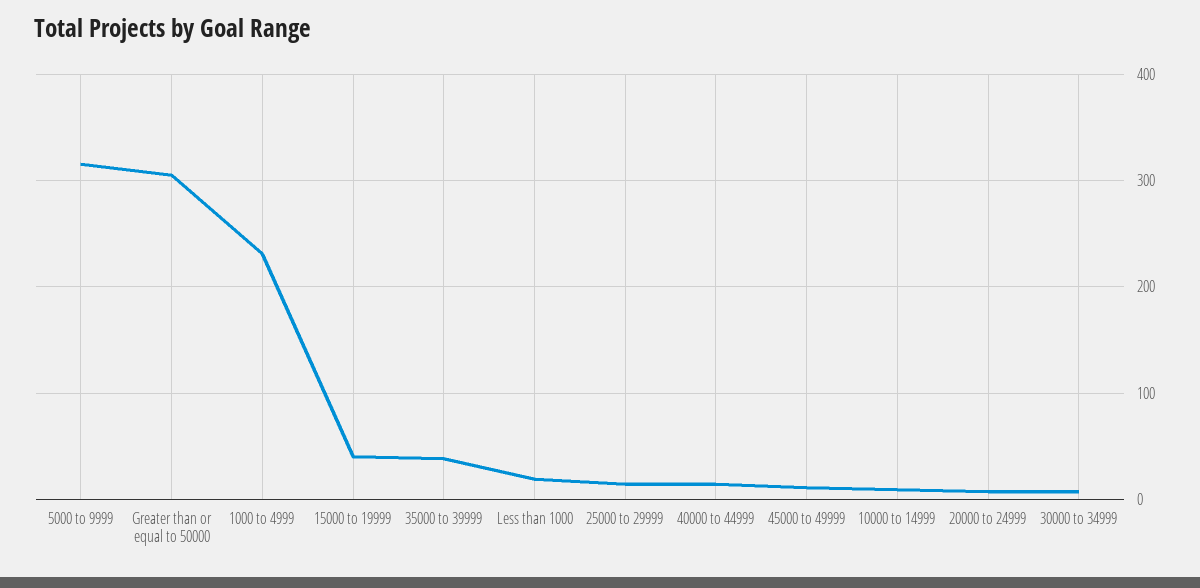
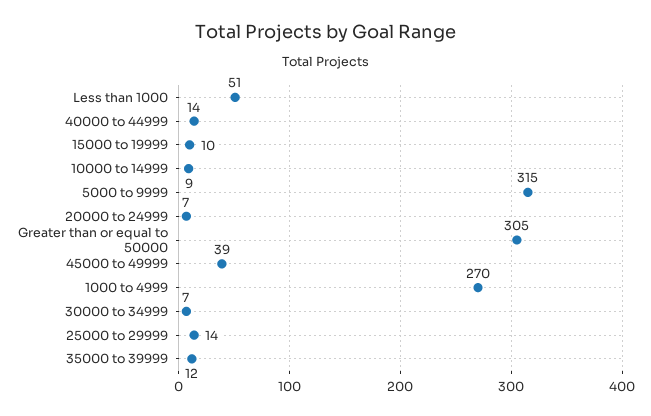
1000 to 4999: 230 -> 270
15000 to 19999: 40 -> 10
35000 to 39999: 40 -> 12
Less than 1000: 20 -> 51
45000 to 49999: 10 -> 39

